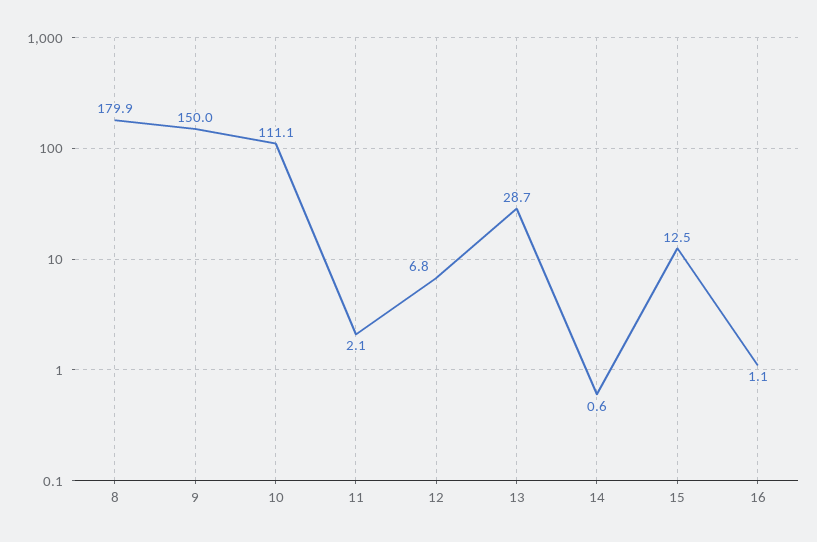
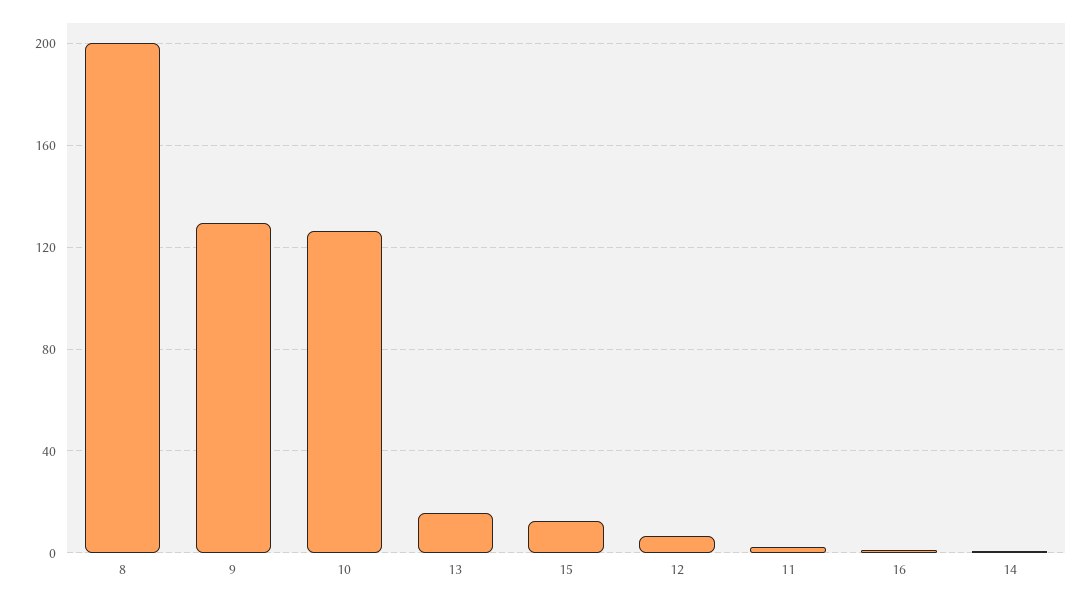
8: 179.9 -> 200
9: 150 -> 130
10: 111.1 -> 125
13: 28.7 -> 15

